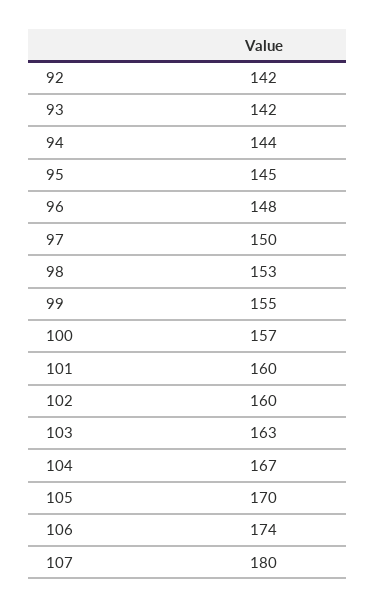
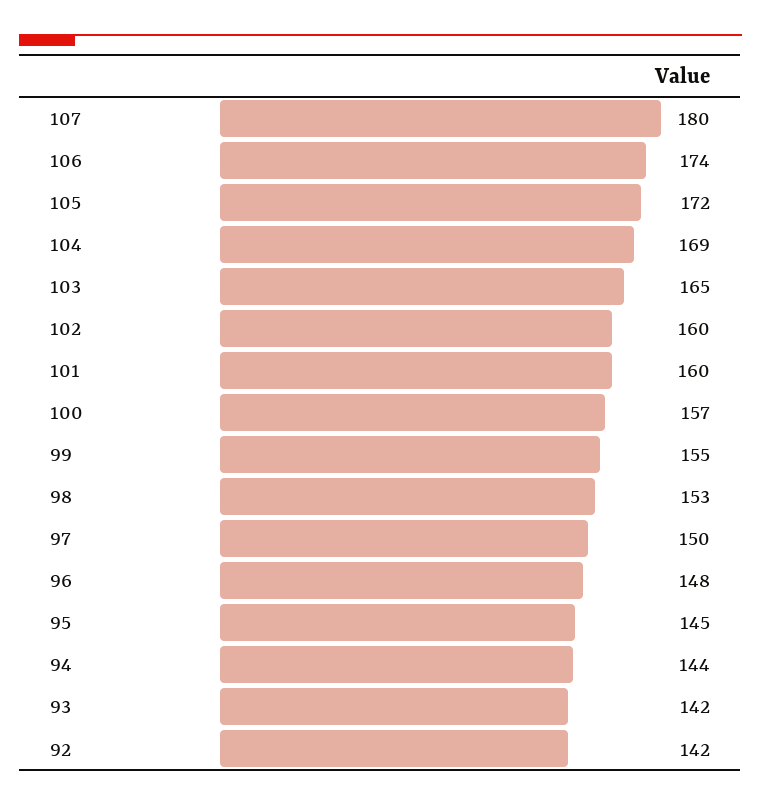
103: 163 -> 165
104: 167 -> 169
105: 170 -> 172

